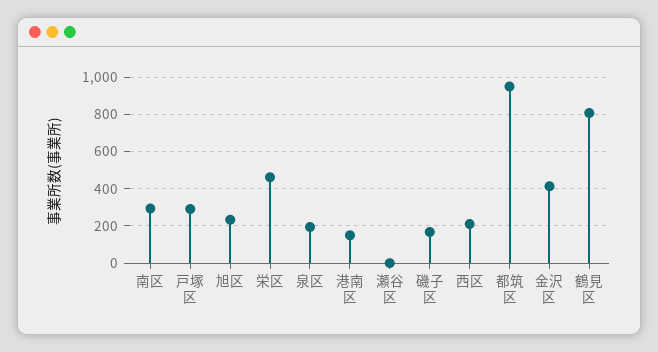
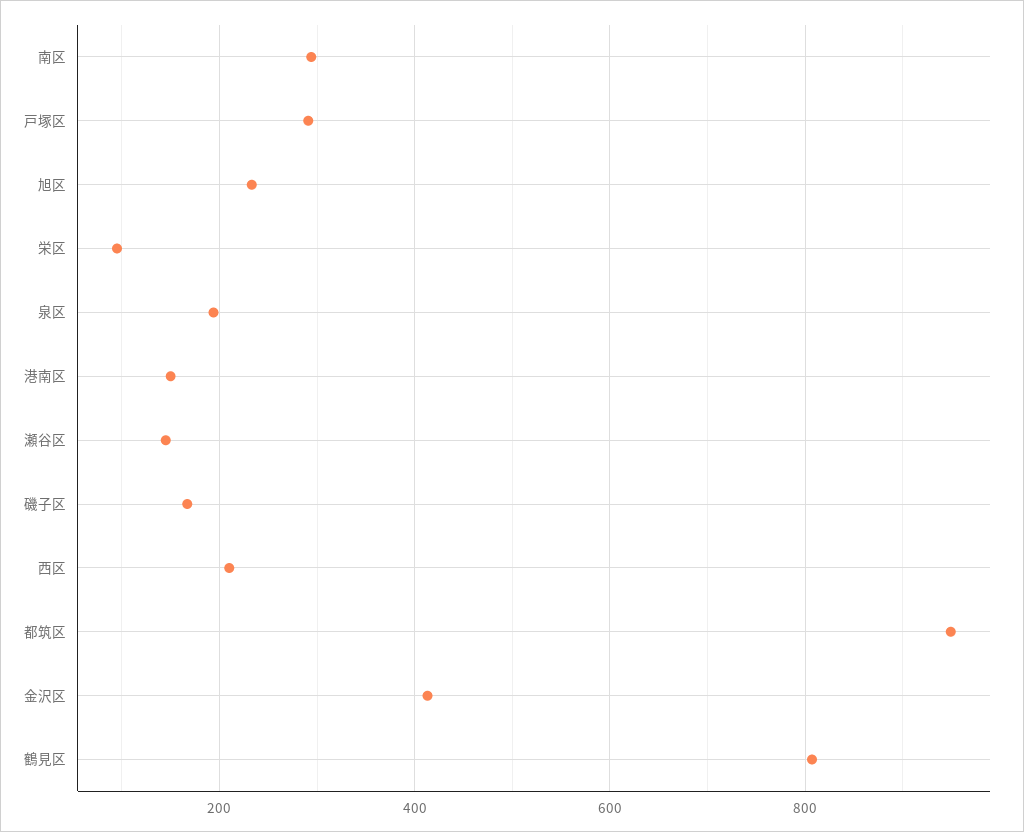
栄区: 450 -> 100
瀬谷区: 0 -> 140

